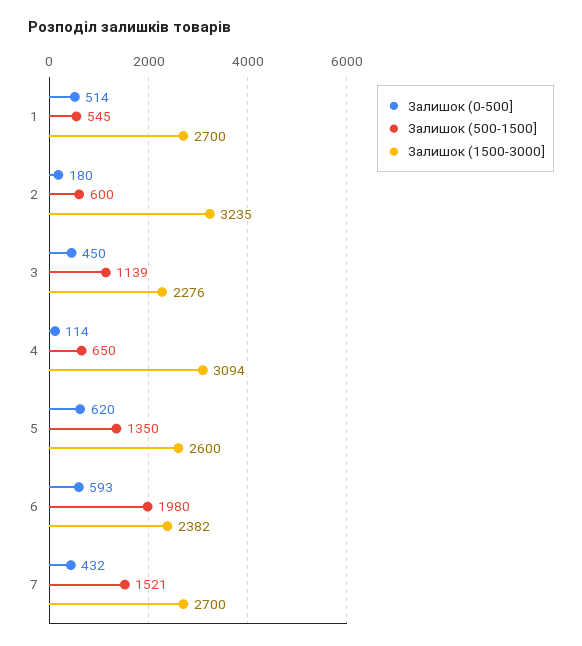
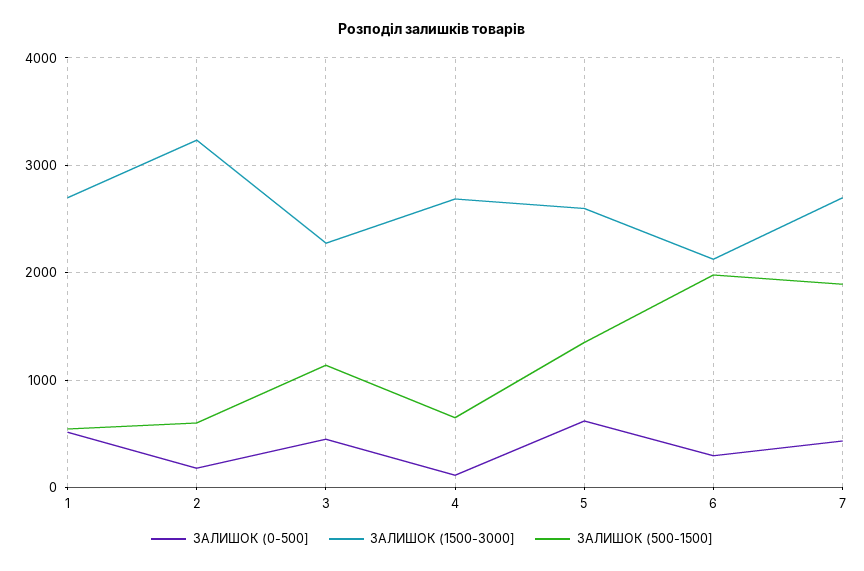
Залишок (1500-3000], 4: 3094 -> 2700
Залишок (0-500], 6: 593 -> 300
Залишок (1500-3000], 6: 2382 -> 2100
Залишок (500-1500], 7: 1521 -> 1900

